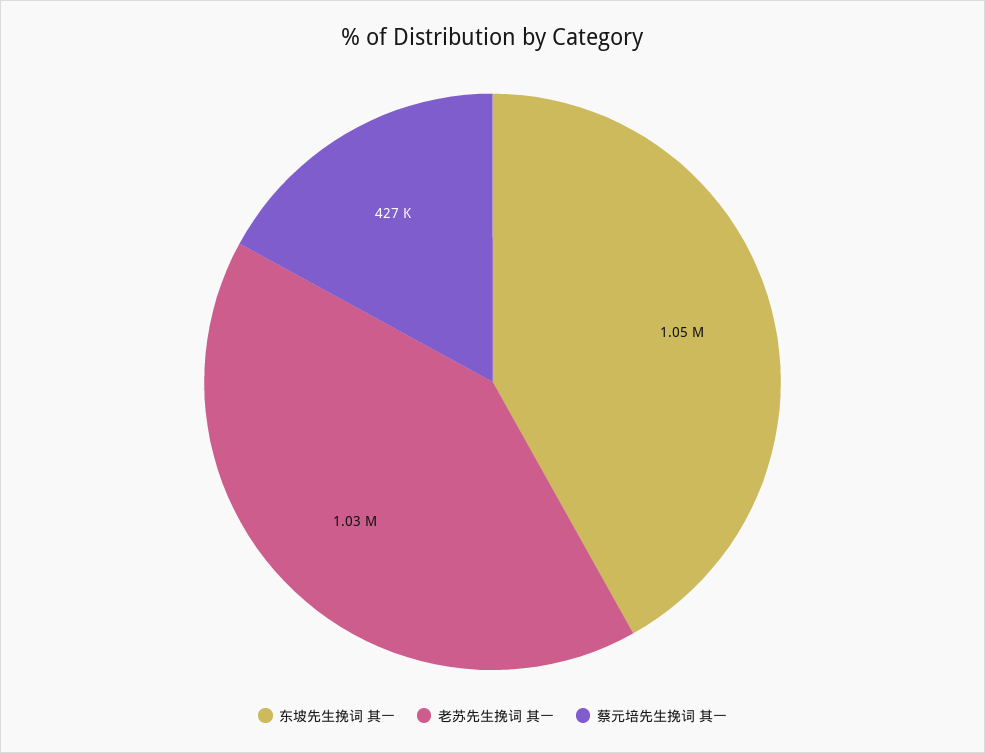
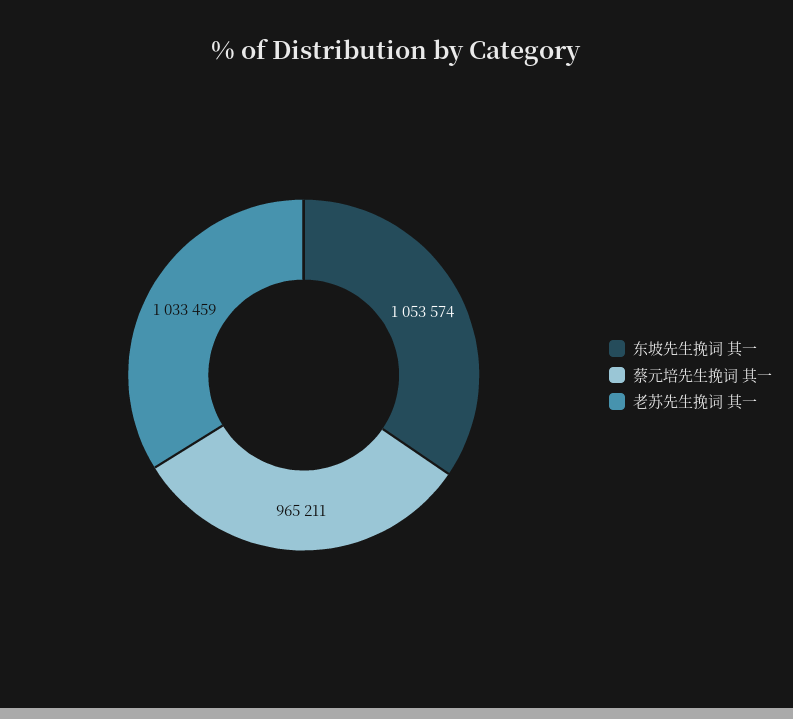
蔡元培先生挽词 其一: 427000 -> 965211

